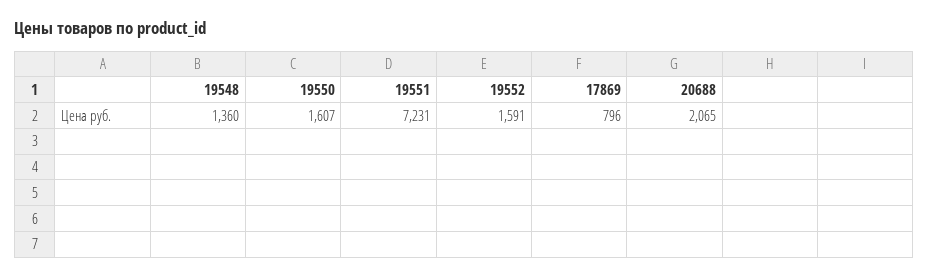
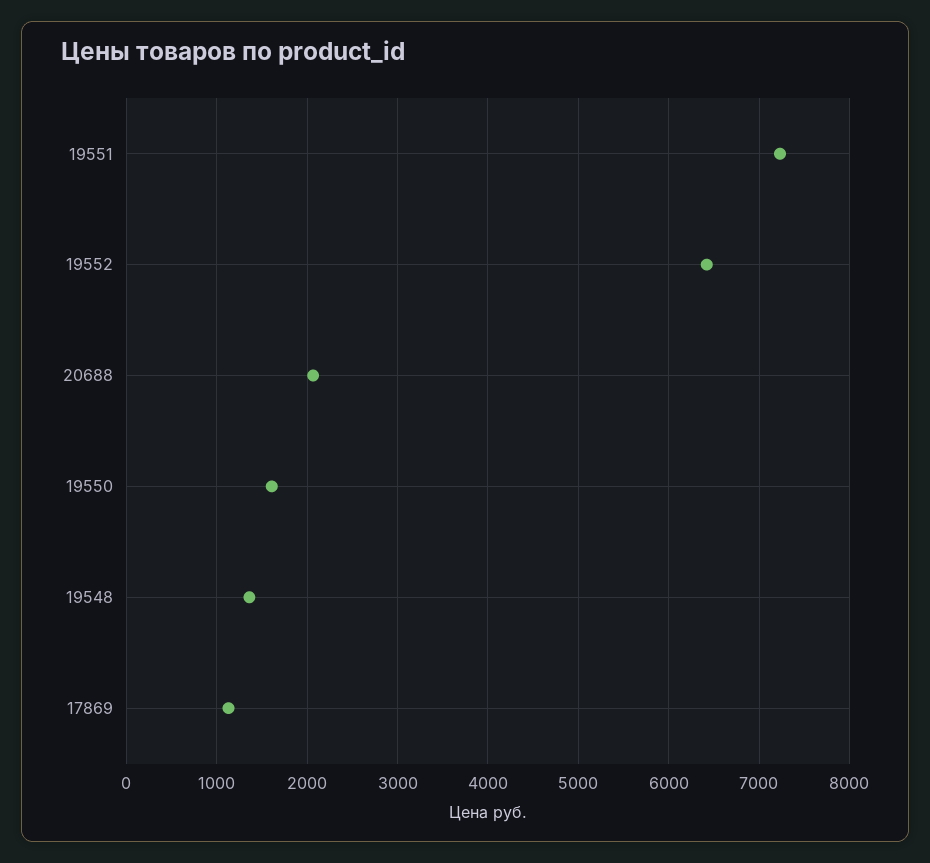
19552: 1591 -> 6400
17869: 796 -> 1100

